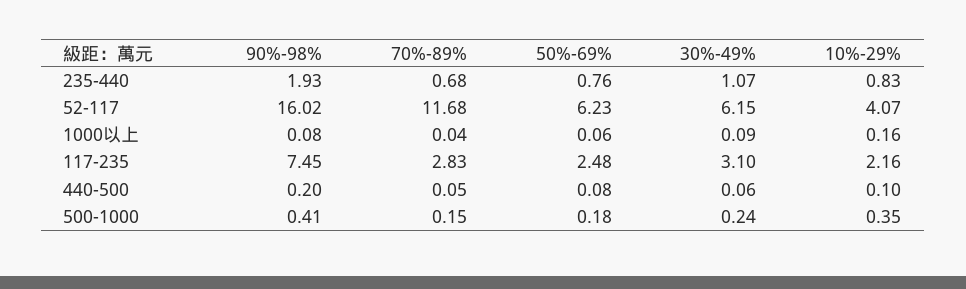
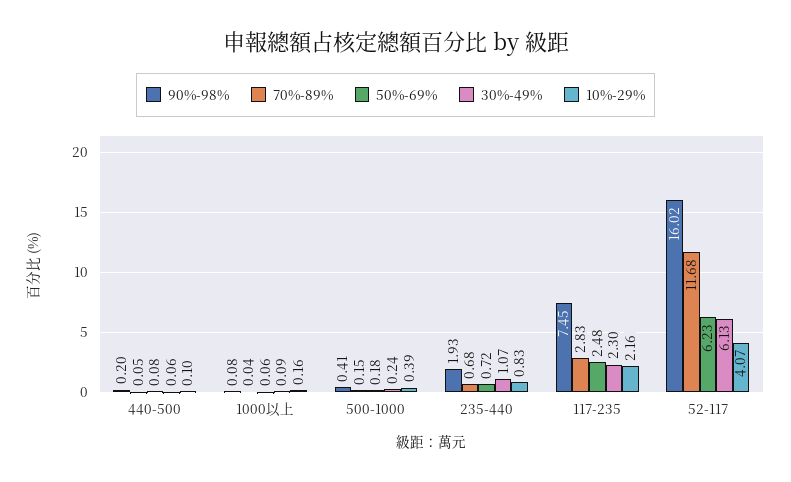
50%-69%, 235-440: 0.76 -> 0.72
30%-49%, 52-117: 6.15 -> 6.13
30%-49%, 117-235: 3.1 -> 2.3
10%-29%, 500-1000: 0.35 -> 0.39

